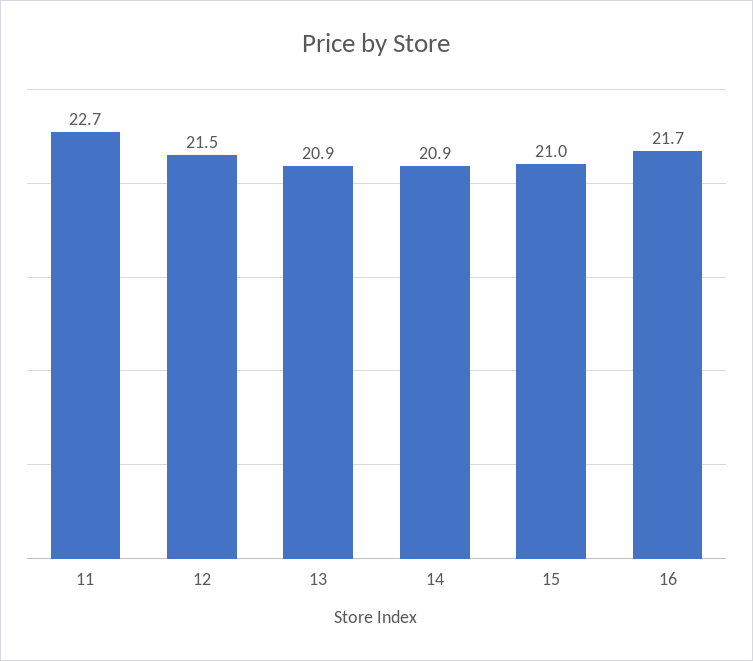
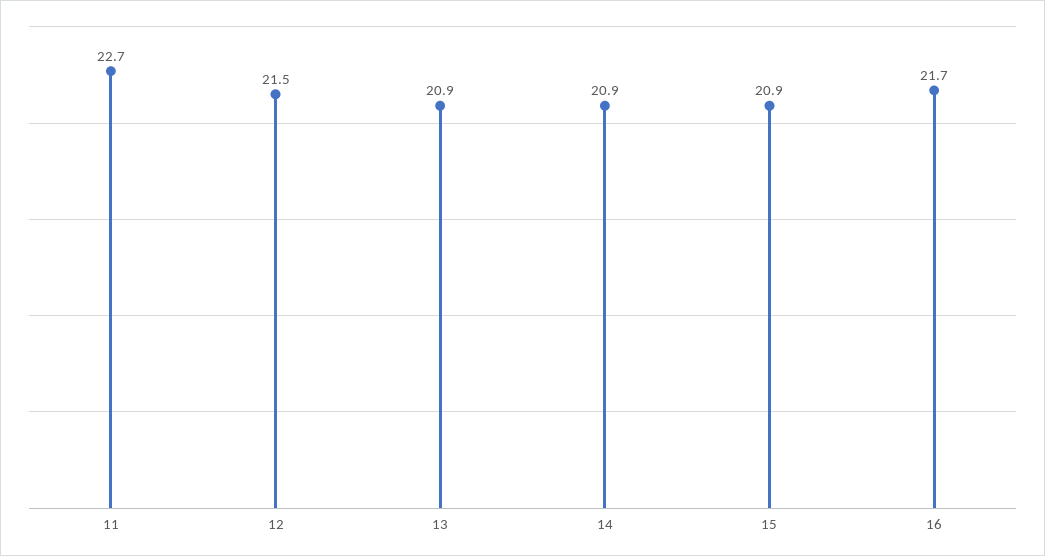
15: 21 -> 20.9

